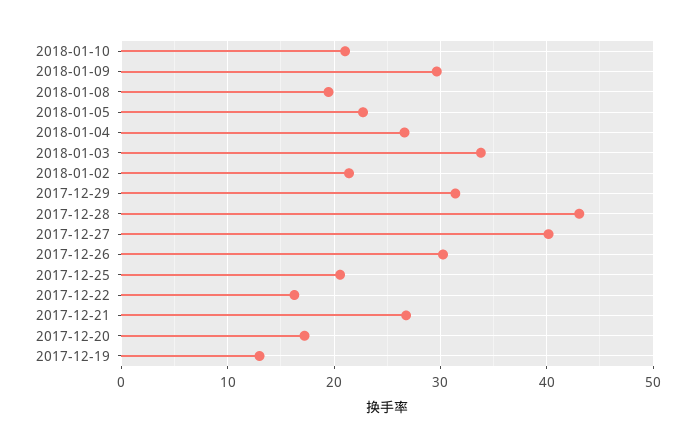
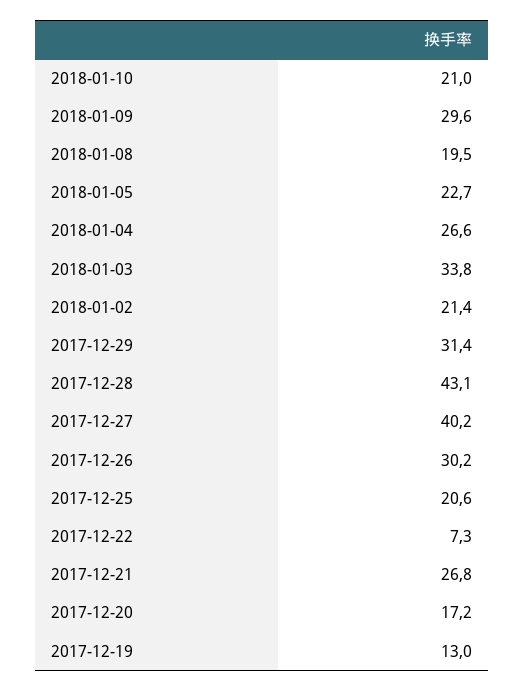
2017-12-22: 16 -> 7.3

